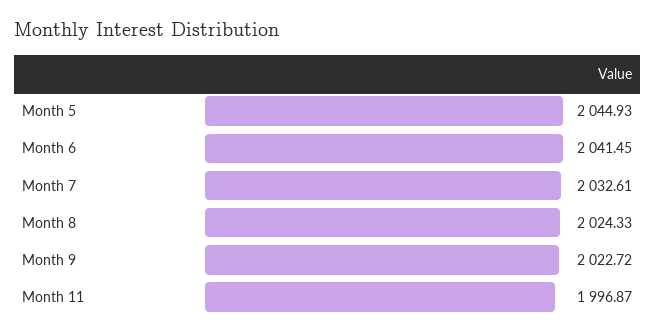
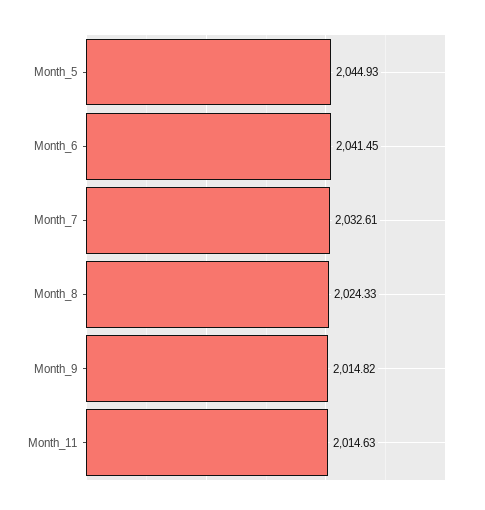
Month 9: 2022.72 -> 2014.82
Month 11: 1996.87 -> 2014.63

